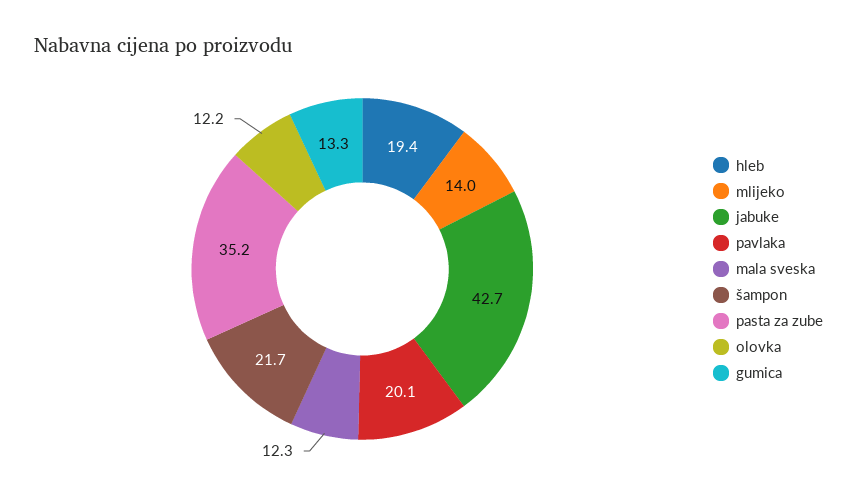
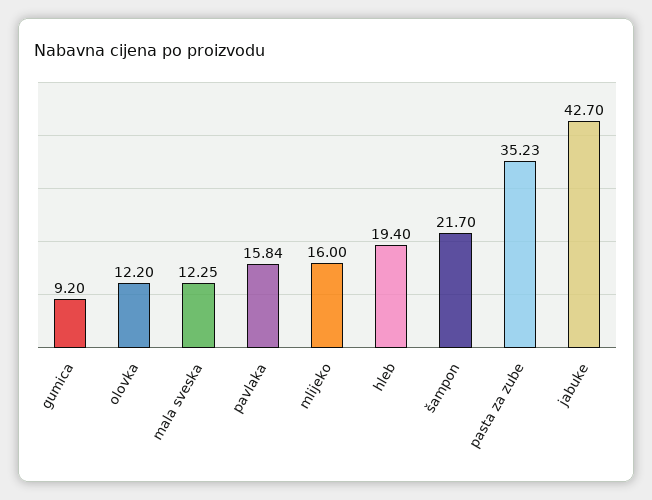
mlijeko: 14 -> 16
pavlaka: 20.1 -> 15.84
gumica: 13.3 -> 9.2

